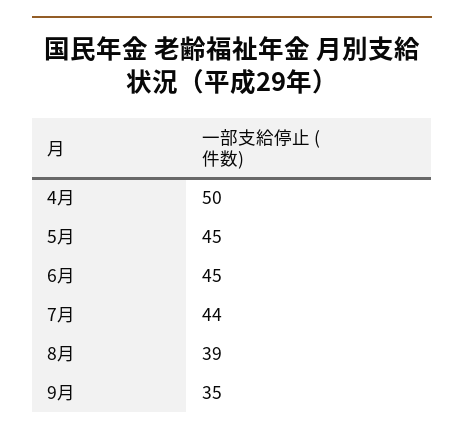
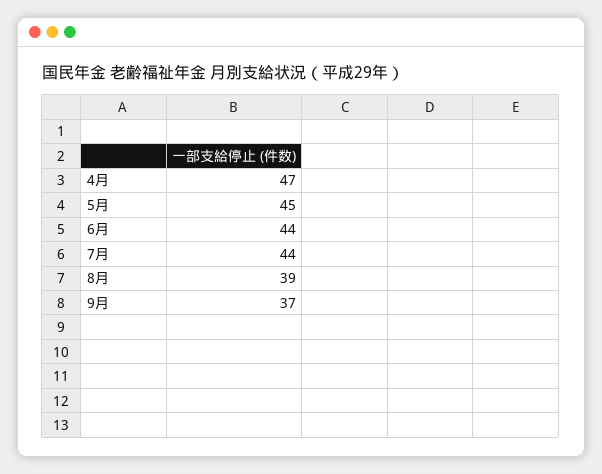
4月: 50 -> 47
6月: 45 -> 44
9月: 35 -> 37

